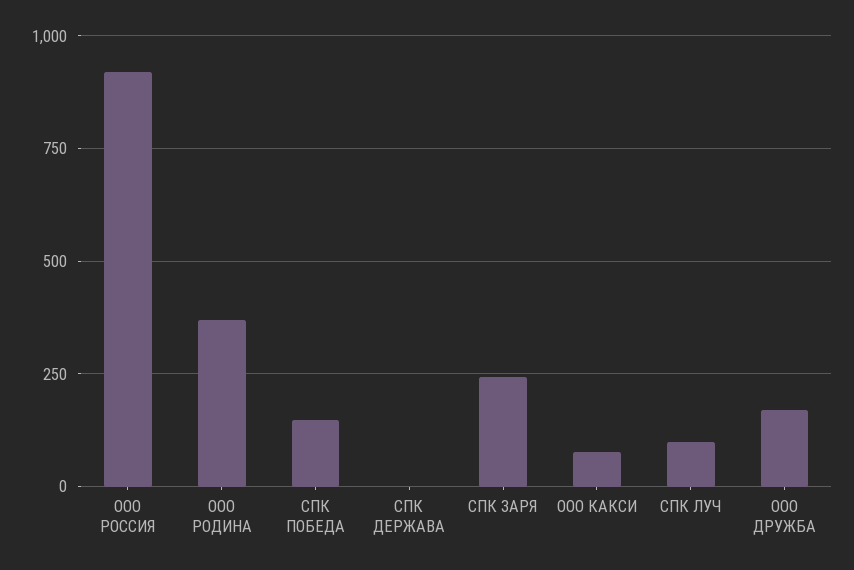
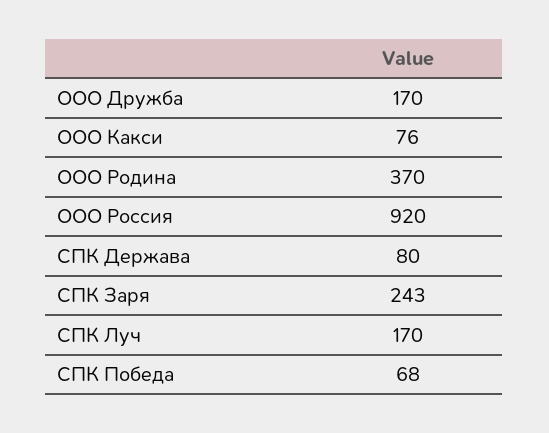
СПК ПОБЕДА: 150 -> 68
СПК ДЕРЖАВА: 0 -> 80
СПК ЛУЧ: 100 -> 170

